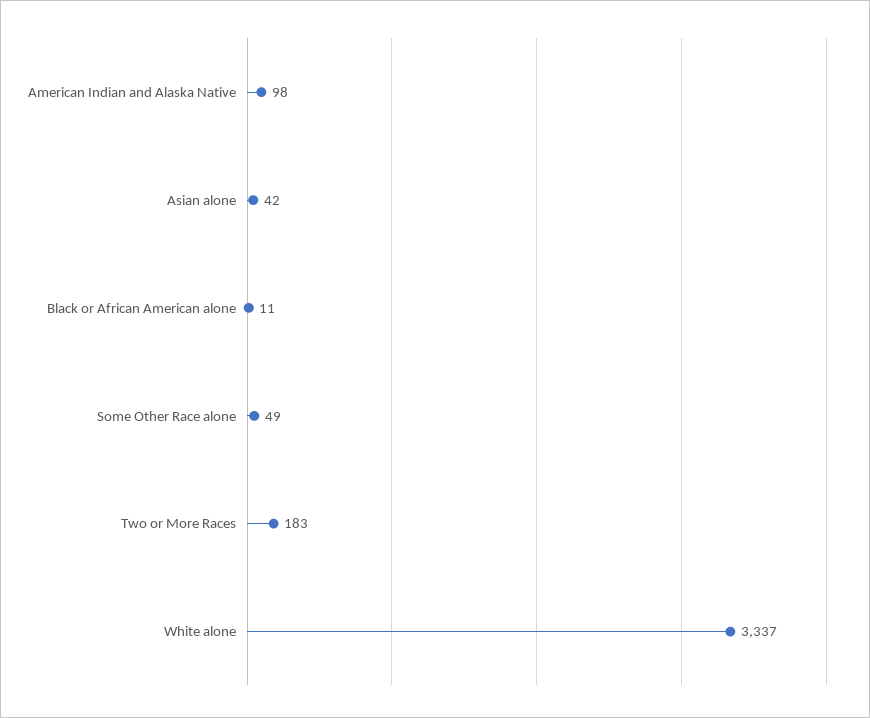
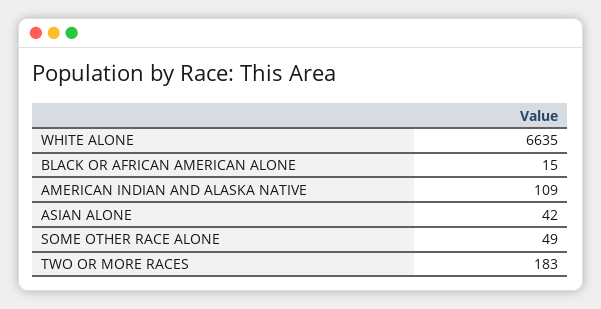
American Indian and Alaska Native: 98 -> 109
Black or African American alone: 11 -> 15
White alone: 3337 -> 6635

